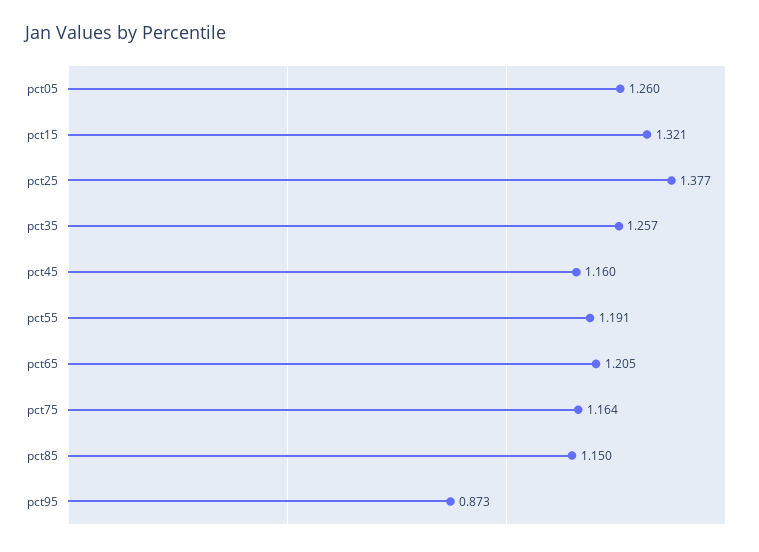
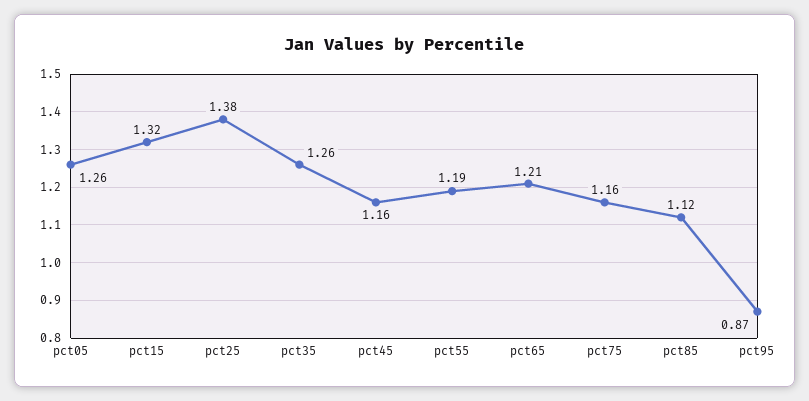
pct85: 1.15 -> 1.12

